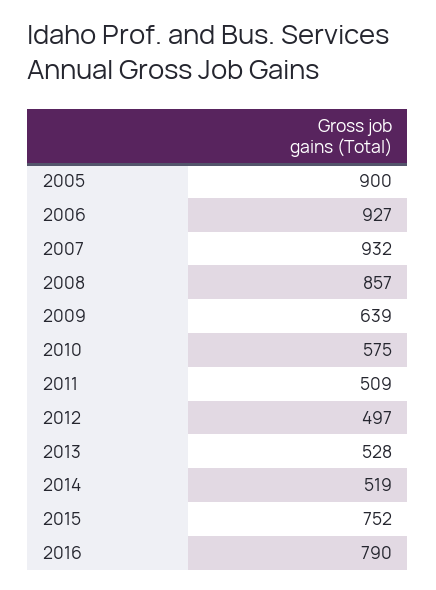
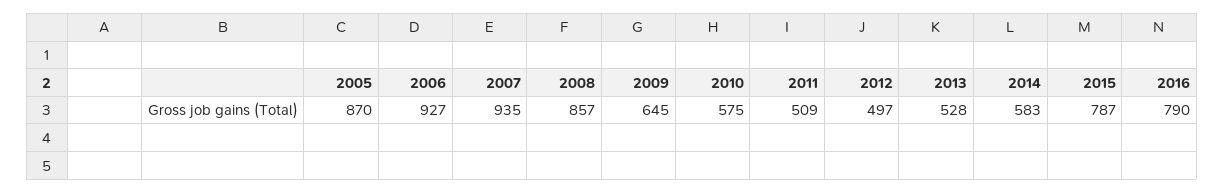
2005: 900 -> 870
2007: 932 -> 935
2009: 639 -> 645
2014: 519 -> 583
2015: 752 -> 787

